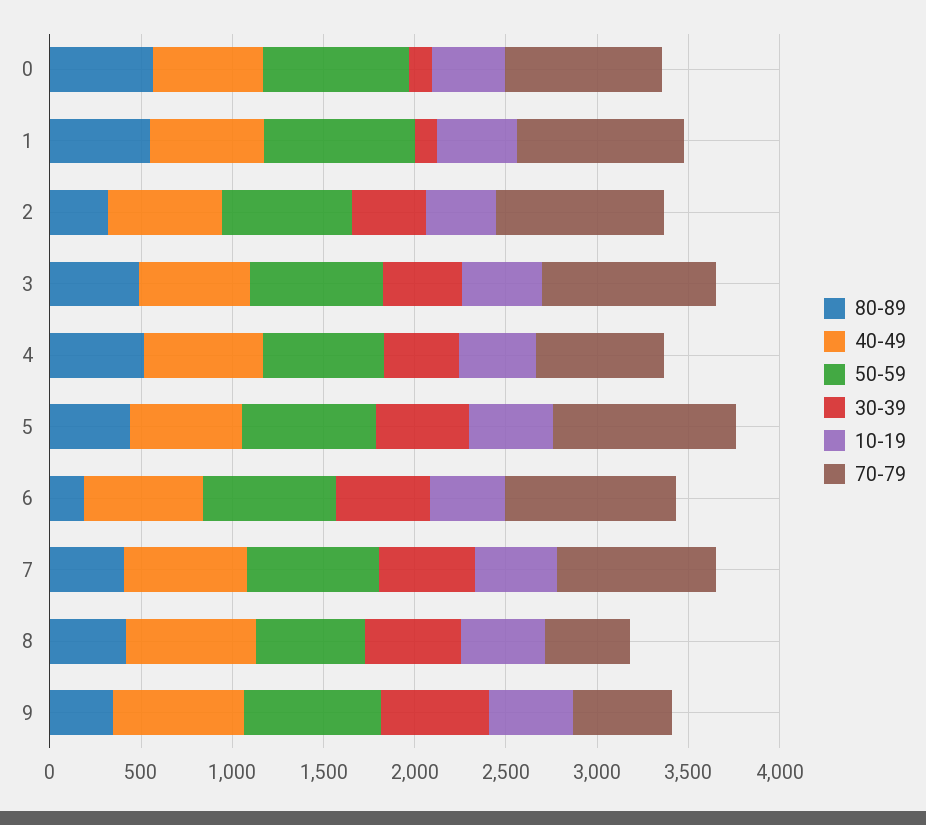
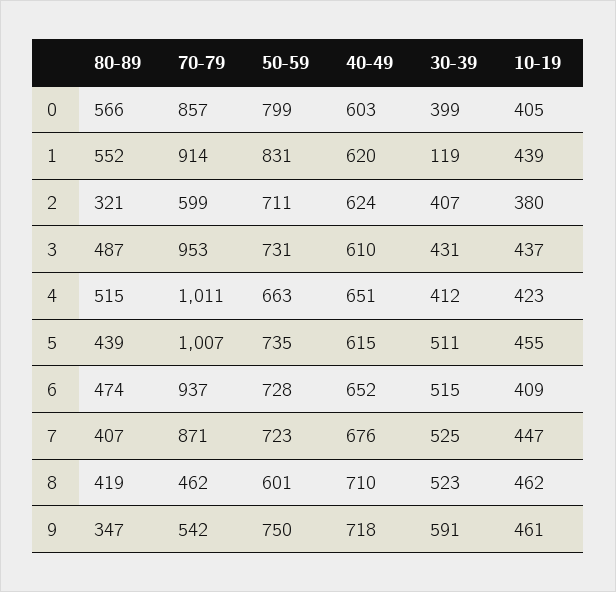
30-39, 0: 100 -> 399
70-79, 2: 900 -> 599
70-79, 4: 700 -> 1011
80-89, 6: 200 -> 474

